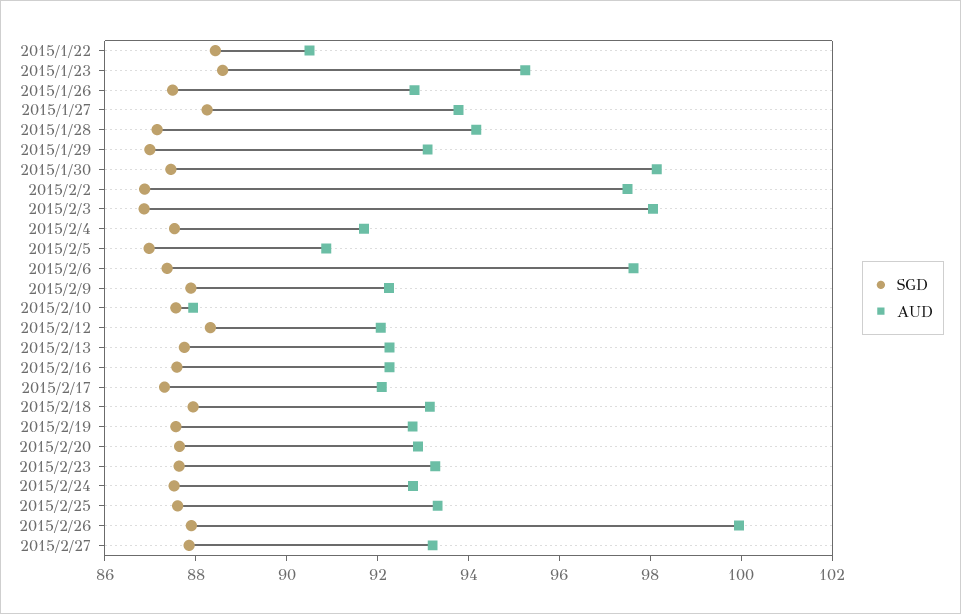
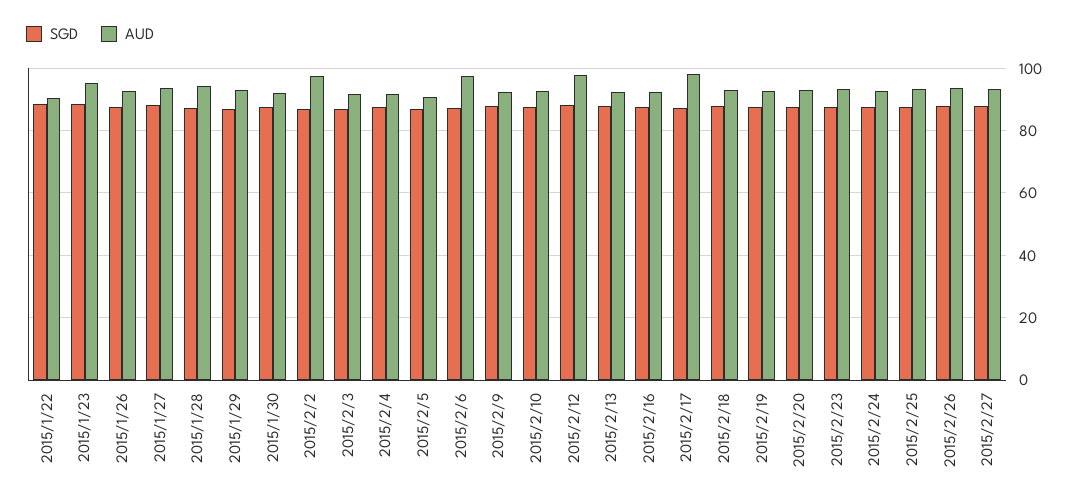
AUD, 2015/1/30: 98 -> 92
AUD, 2015/2/3: 98 -> 92
AUD, 2015/2/10: 88 -> 92
AUD, 2015/2/12: 92 -> 98
AUD, 2015/2/17: 92 -> 98
AUD, 2015/2/26: 100 -> 94

